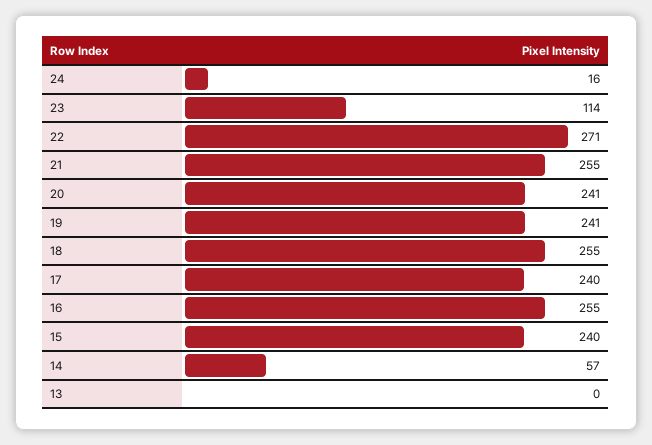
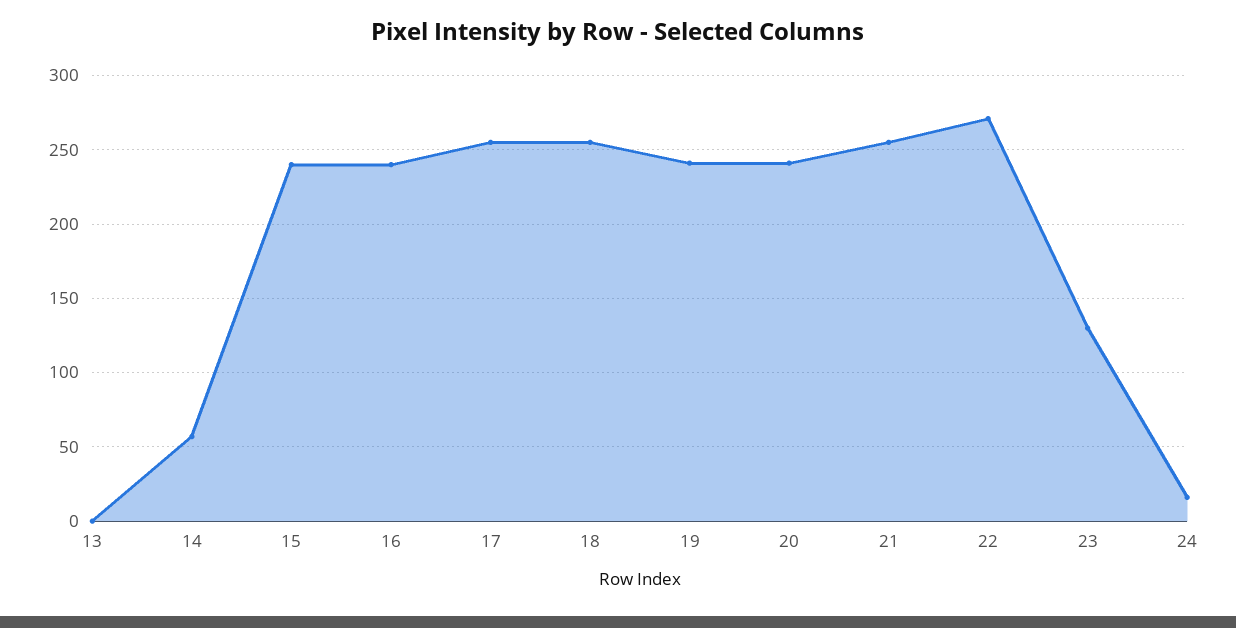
23: 114 -> 130
17: 240 -> 255
16: 255 -> 240

